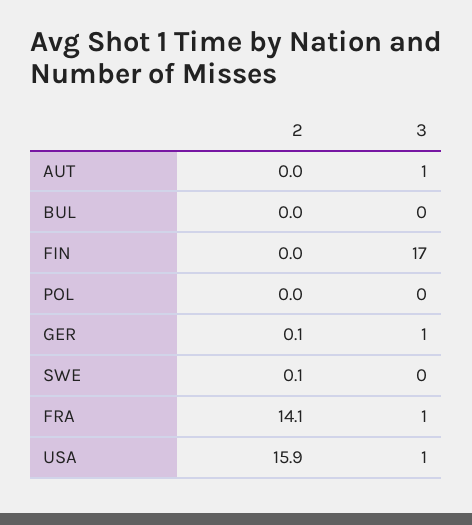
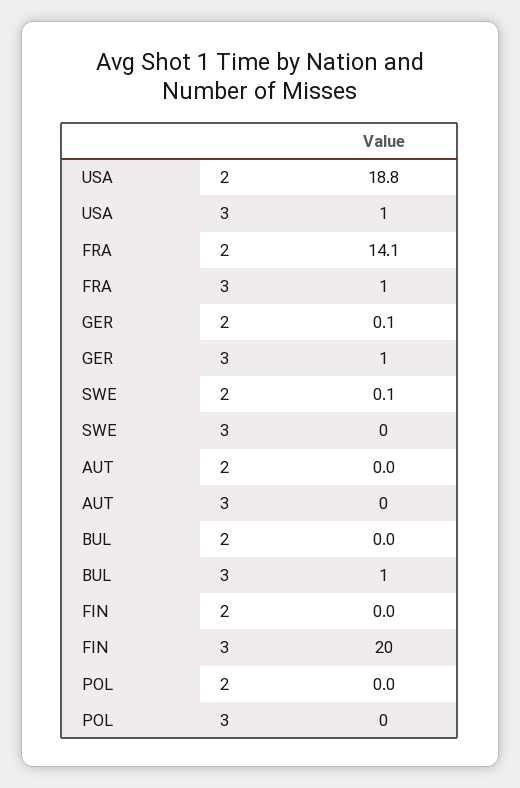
3, AUT: 1 -> 0
3, BUL: 0 -> 1
3, FIN: 17 -> 20
2, USA: 15.9 -> 18.8

